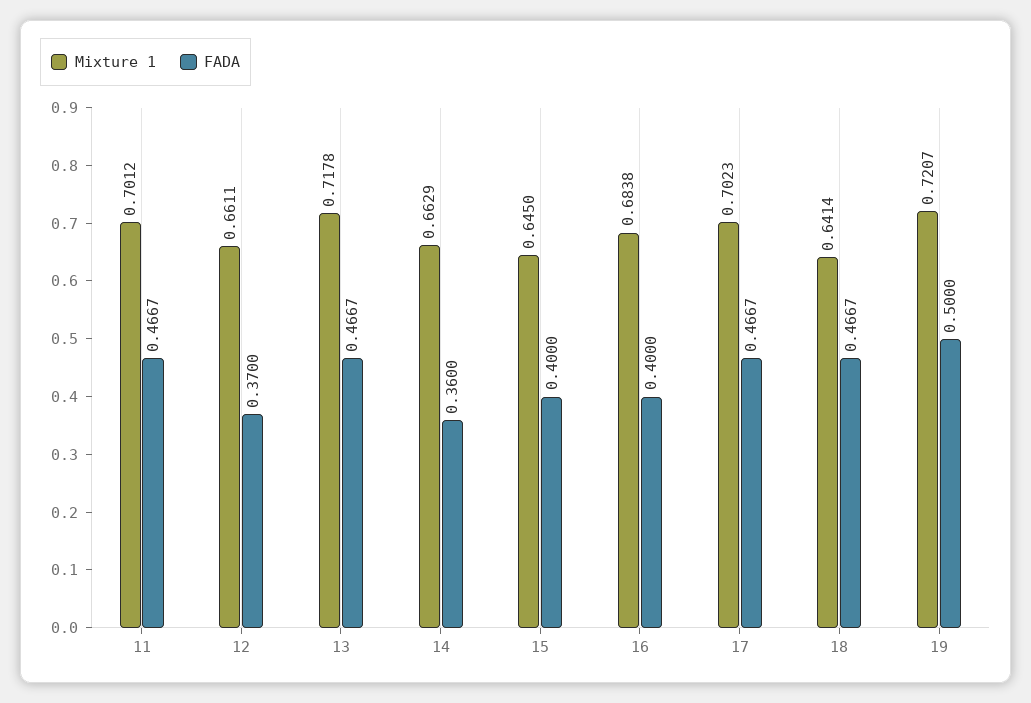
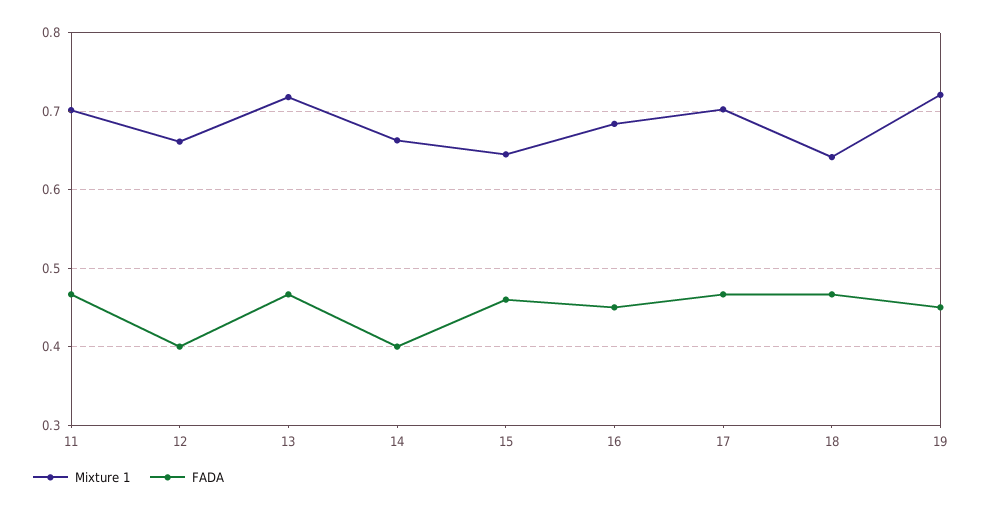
FADA, 12: 0.37 -> 0.4
FADA, 14: 0.36 -> 0.4
FADA, 15: 0.4 -> 0.46
FADA, 16: 0.4 -> 0.45
FADA, 19: 0.5 -> 0.45

